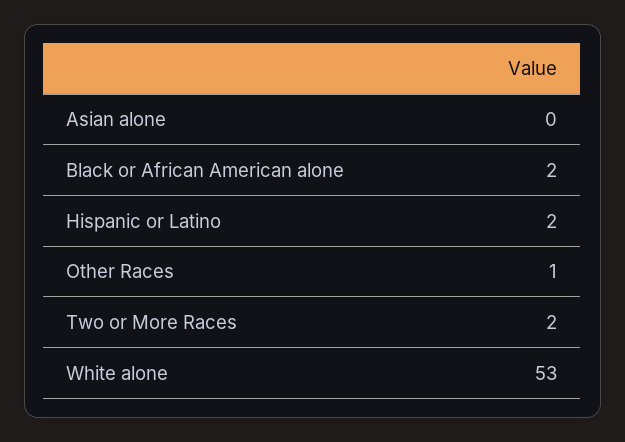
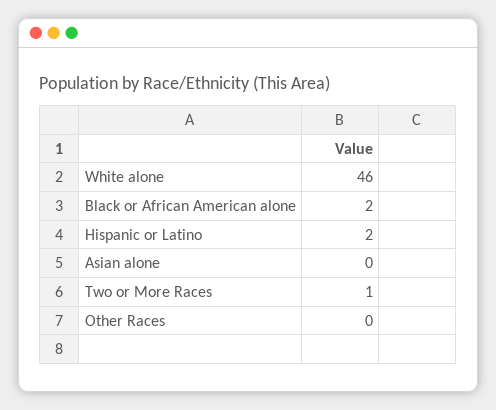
Other Races: 1 -> 0
Two or More Races: 2 -> 1
White alone: 53 -> 46

